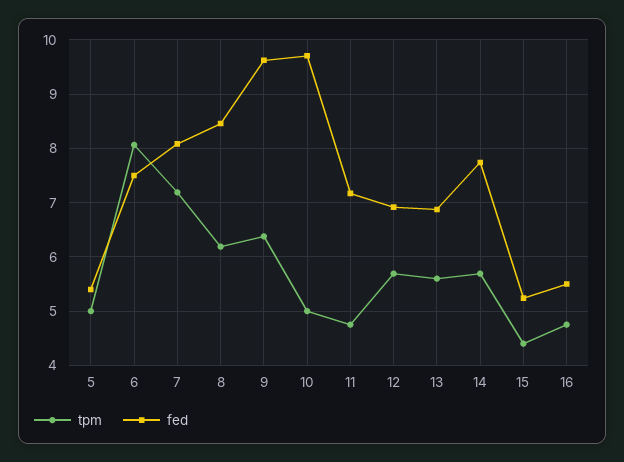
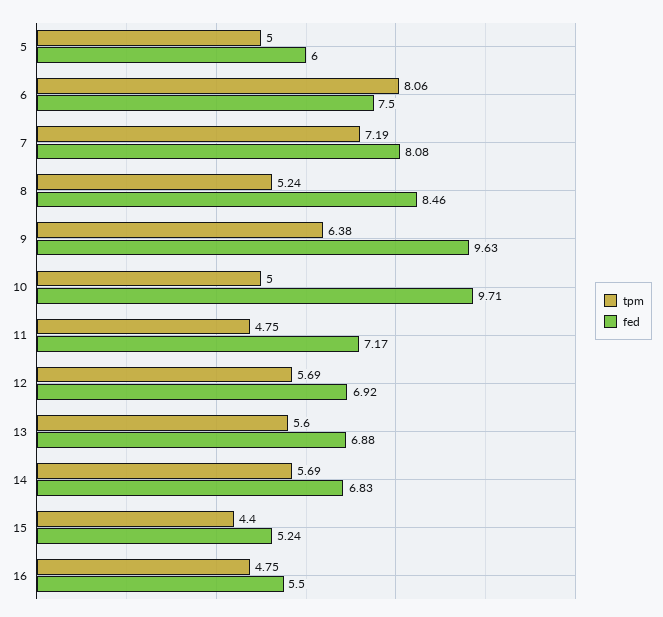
fed, 5: 5.4 -> 6
tpm, 8: 6.2 -> 5.24
fed, 14: 7.8 -> 6.83

